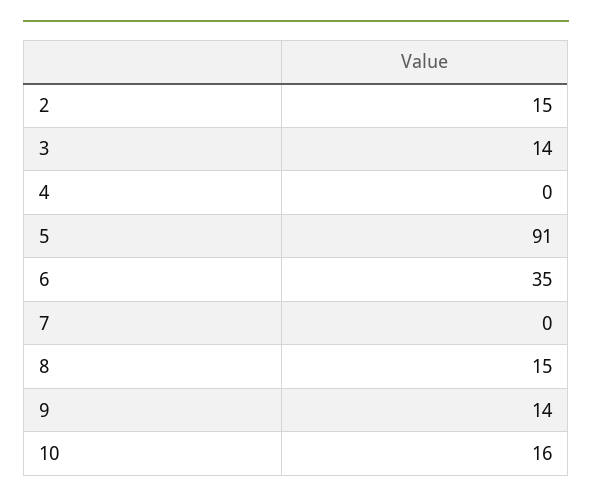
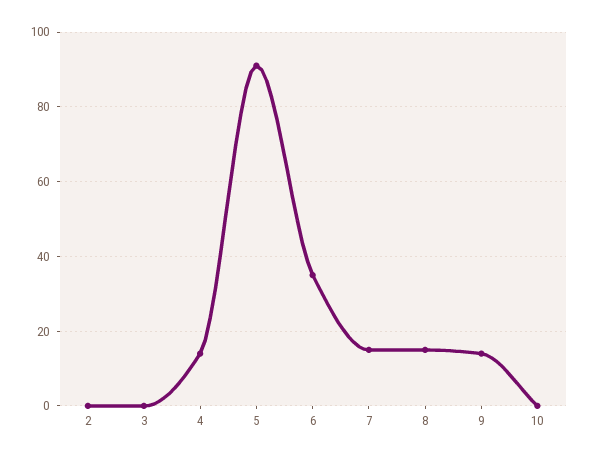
2: 15 -> 0
3: 14 -> 0
4: 0 -> 15
7: 0 -> 15
10: 16 -> 0

